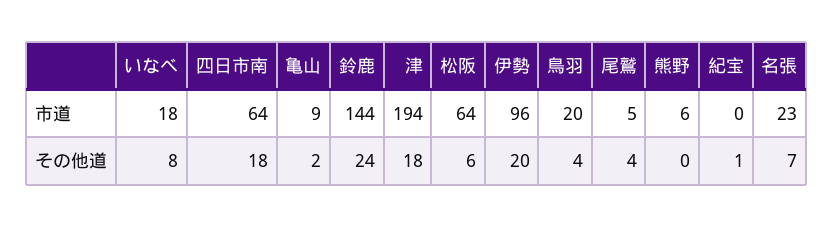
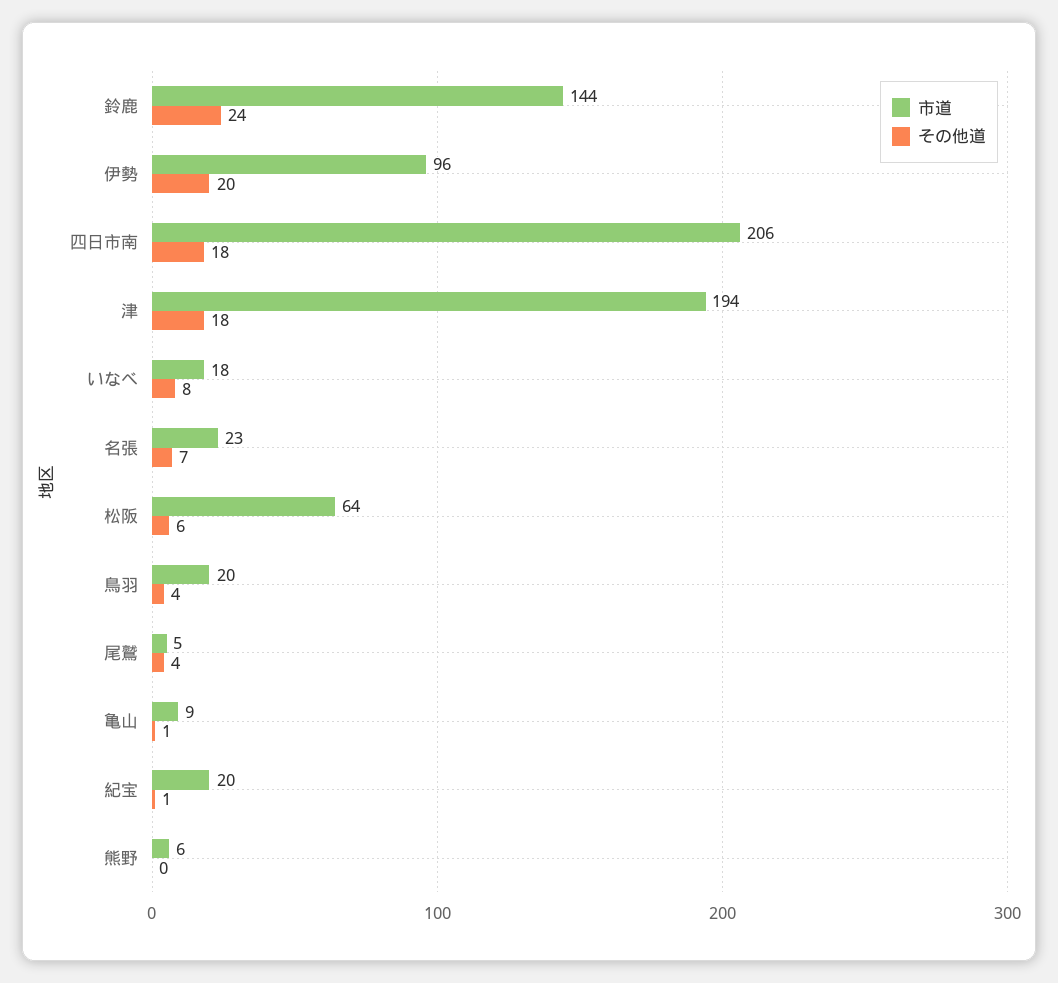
市道, 四日市南: 64 -> 206
市道, 紀宝: 0 -> 20
その他道, 亀山: 2 -> 1

